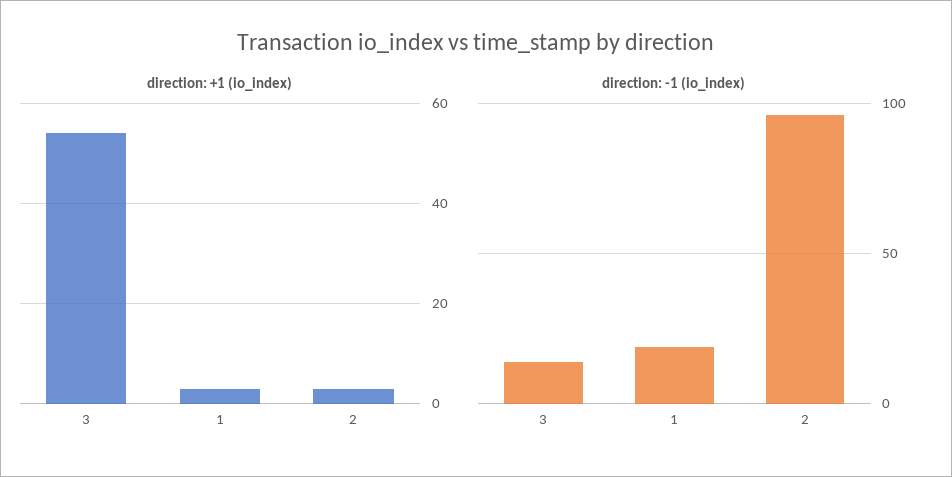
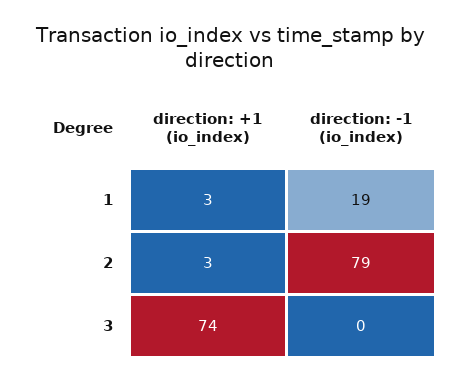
direction: +1 (io_index), 3: 55 -> 74
direction: -1 (io_index), 3: 15 -> 0
direction: -1 (io_index), 2: 95 -> 79

